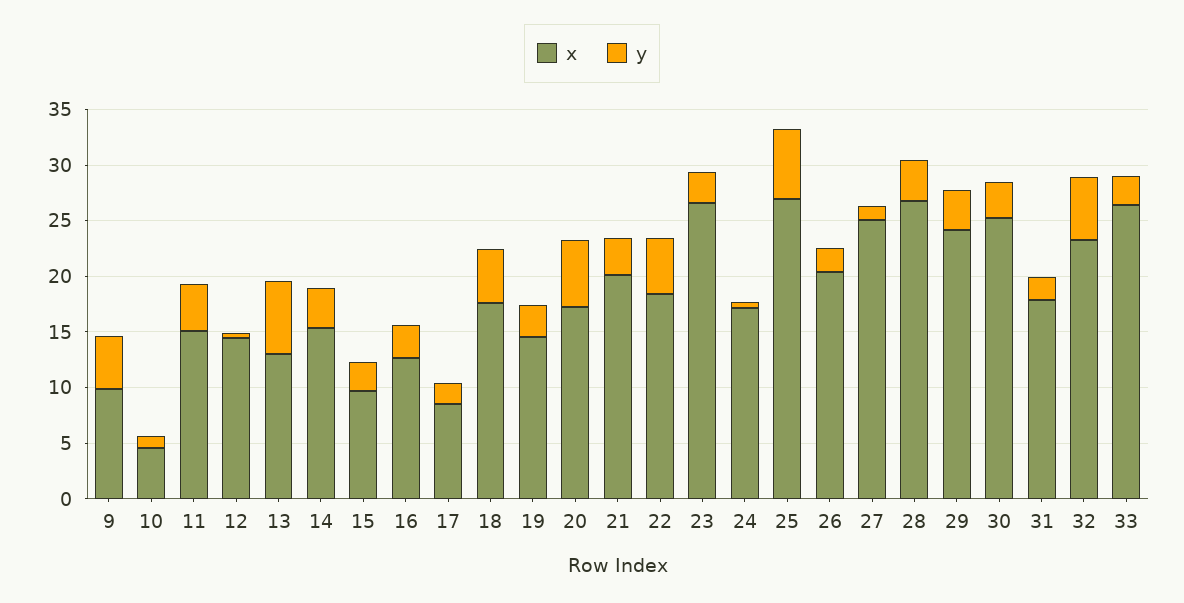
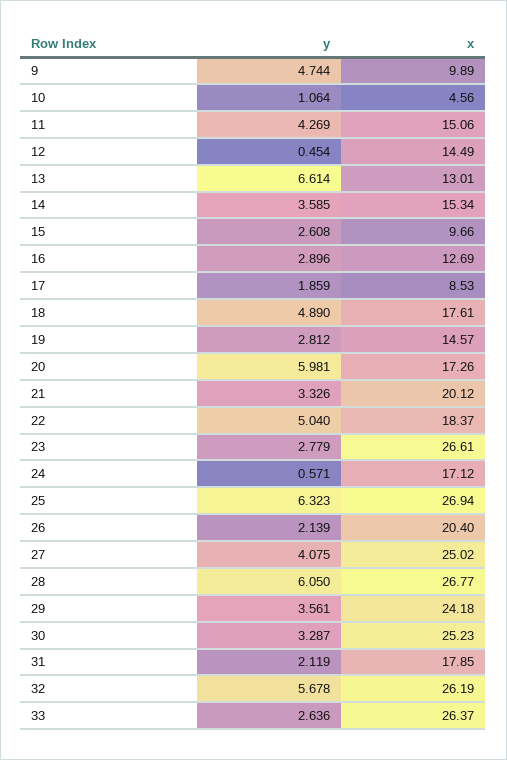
y, 27: 1 -> 4.075
y, 28: 4 -> 6.05
x, 32: 23 -> 26.19

